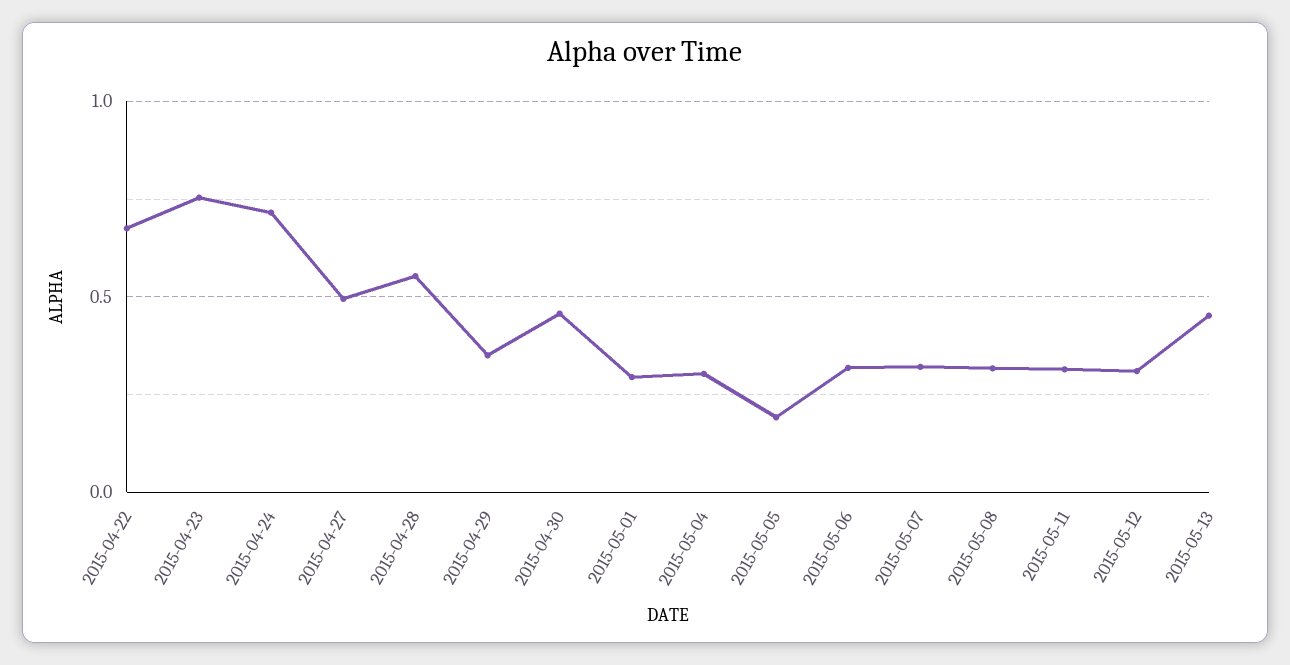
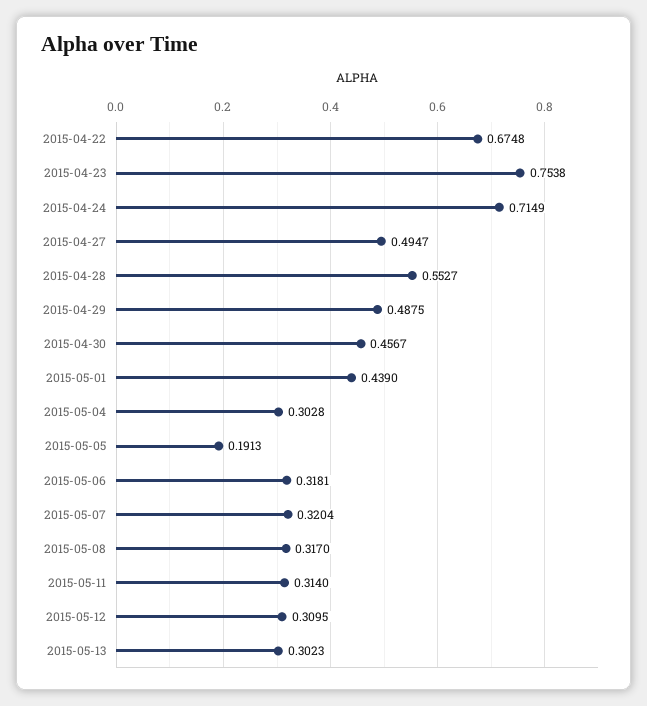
2015-04-29: 0.35 -> 0.4875
2015-05-01: 0.3 -> 0.439
2015-05-13: 0.45 -> 0.3023

